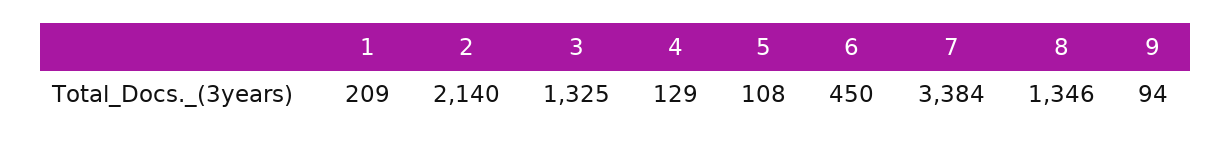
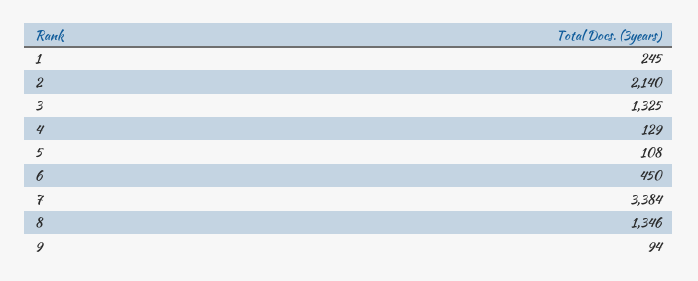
1: 209 -> 245

